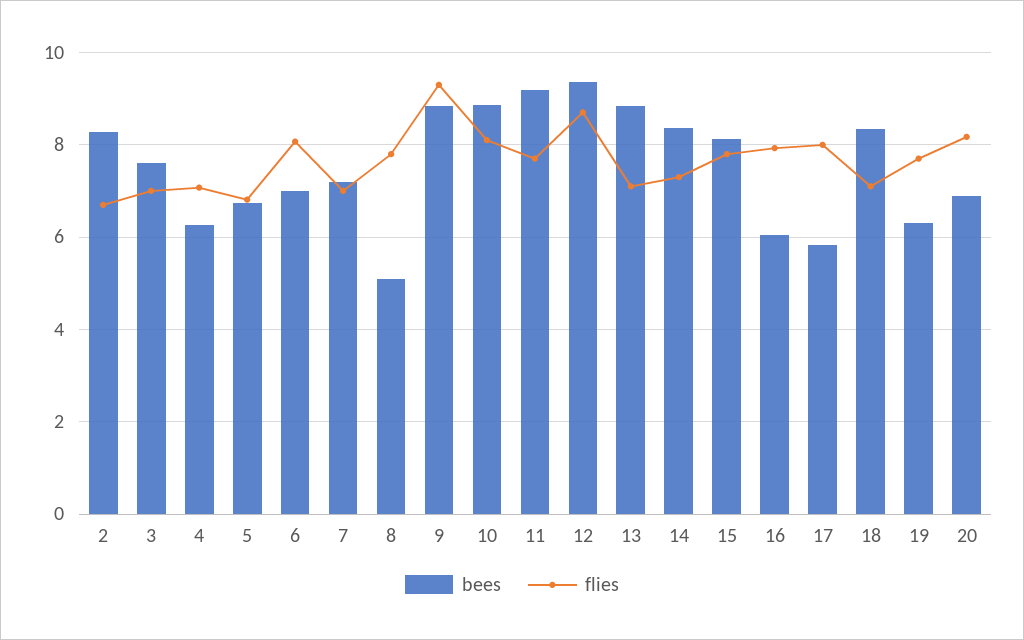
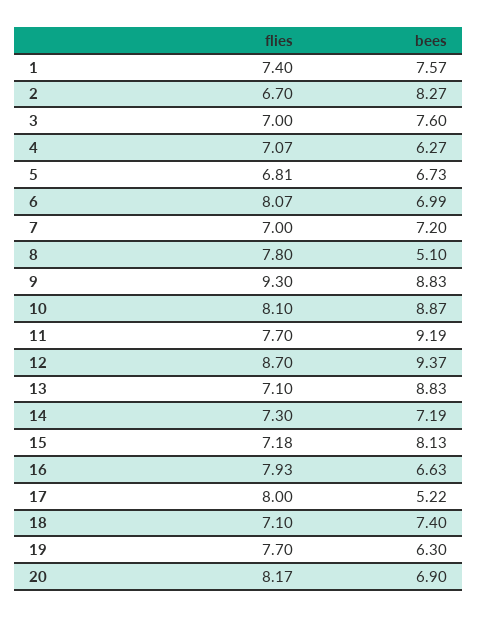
bees, 14: 8.4 -> 7.19
flies, 15: 7.8 -> 7.18
bees, 16: 6 -> 6.63
bees, 17: 5.8 -> 5.22
bees, 18: 8.4 -> 7.4
flies, 1: none -> 7.4
bees, 1: none -> 7.57

